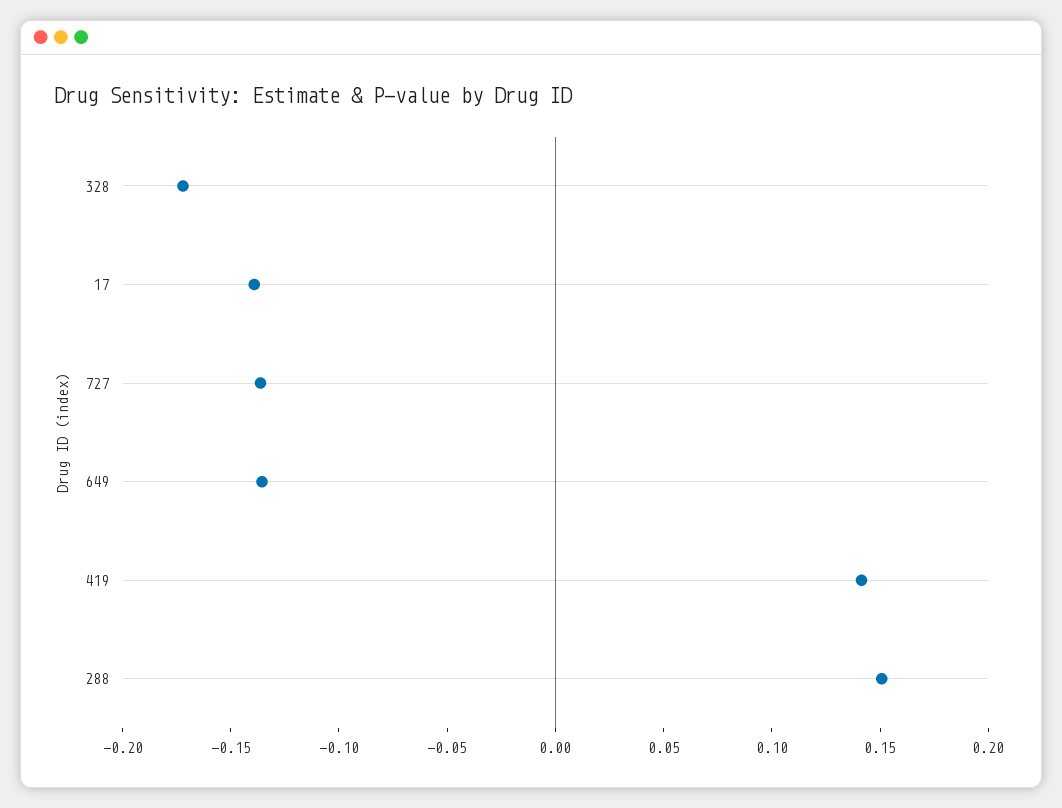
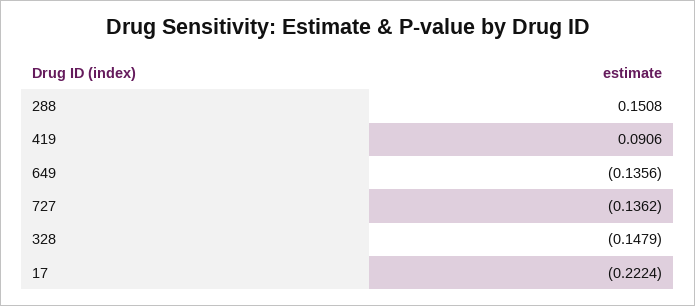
328: -0.17 -> -0.1479
17: -0.14 -> -0.2224
419: 0.14 -> 0.0906

